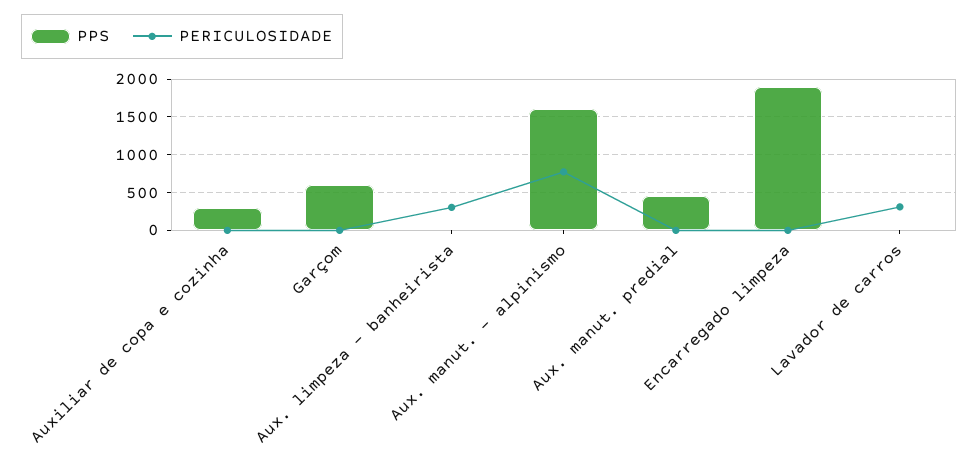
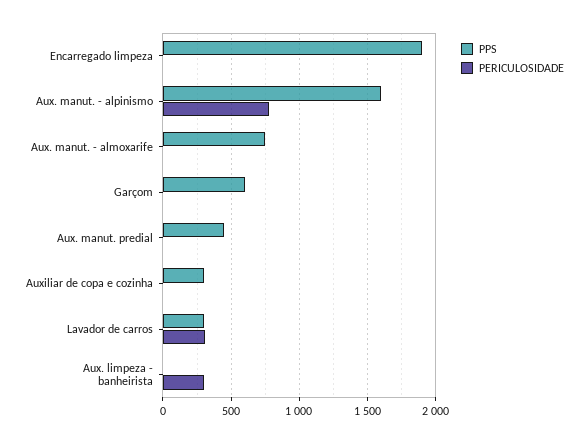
PPS, Lavador de carros: 0 -> 300
PPS, Aux. manut. - almoxarife: none -> 750
PERICULOSIDADE, Aux. manut. - almoxarife: none -> 0

